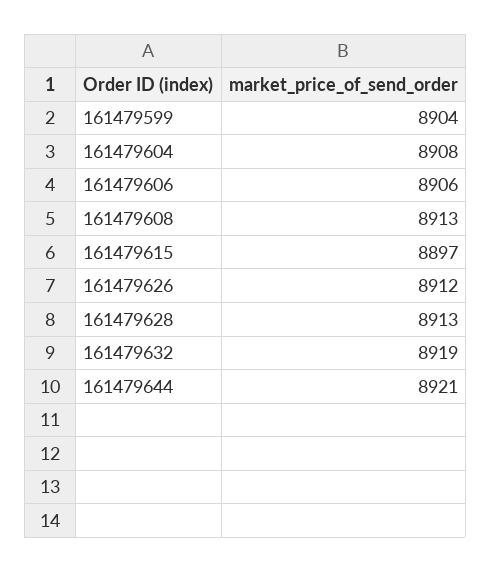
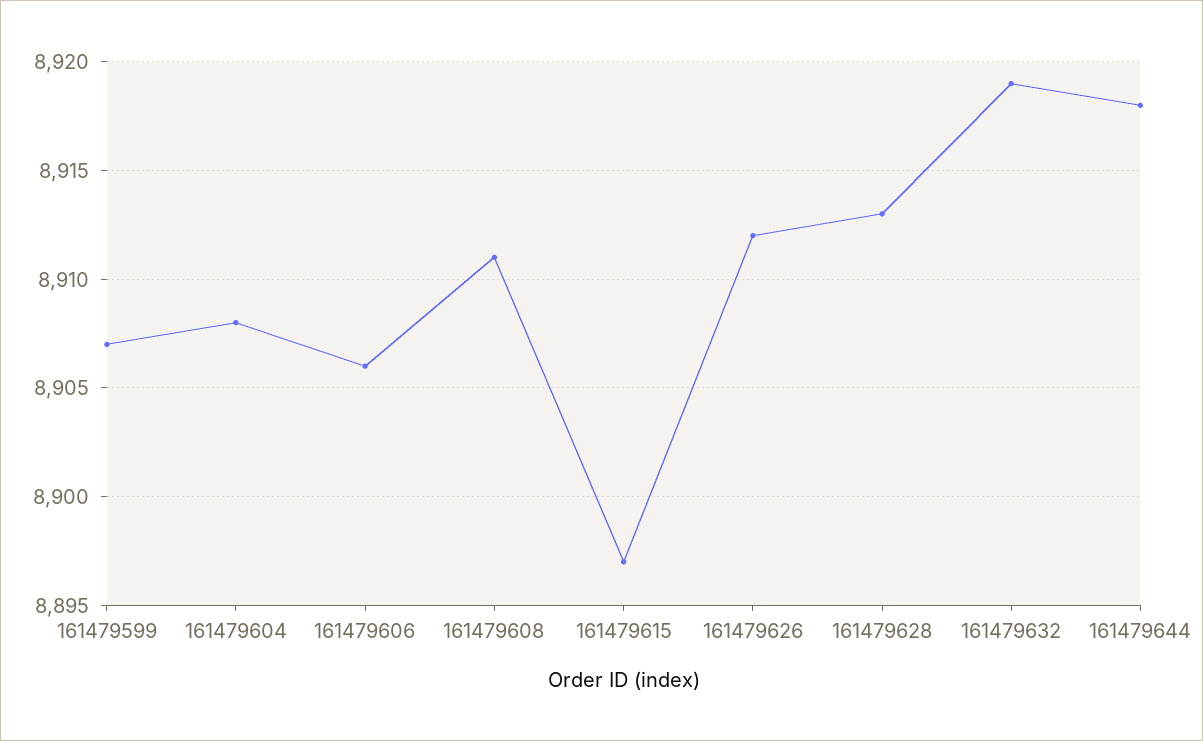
161479599: 8904 -> 8907
161479608: 8913 -> 8911
161479644: 8921 -> 8918

